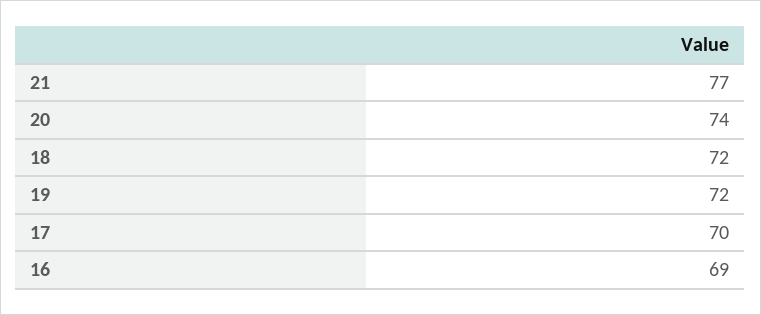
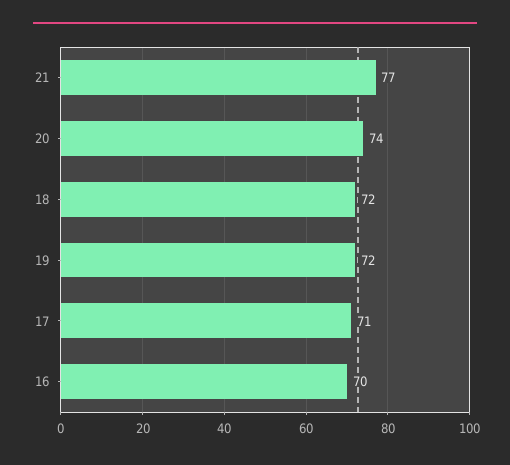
17: 70 -> 71
16: 69 -> 70

